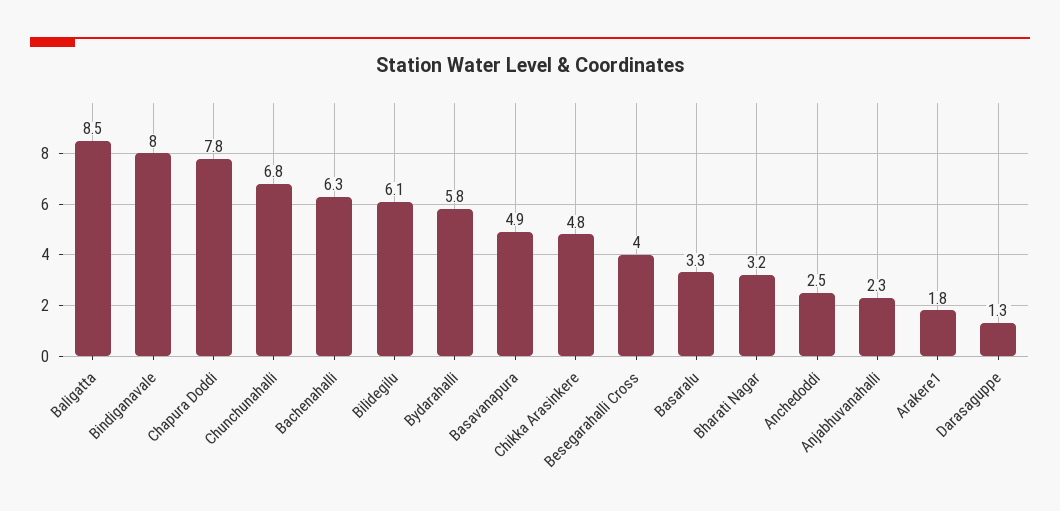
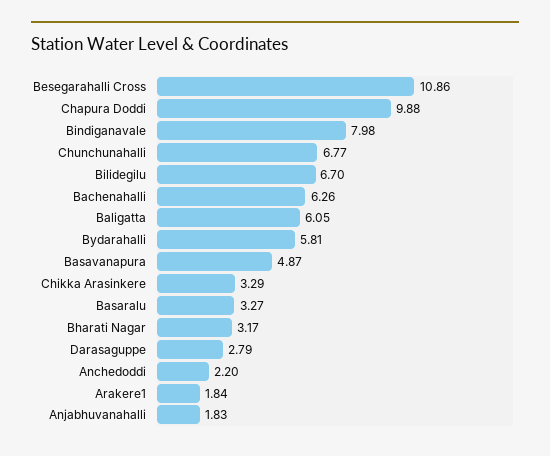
Baligatta: 8.5 -> 6.05
Chapura Doddi: 7.8 -> 9.88
Bilidegilu: 6.1 -> 6.7
Chikka Arasinkere: 4.8 -> 3.29
Besegarahalli Cross: 4 -> 10.86
Anchedoddi: 2.5 -> 2.2
Anjabhuvanahalli: 2.3 -> 1.83
Darasaguppe: 1.3 -> 2.79

